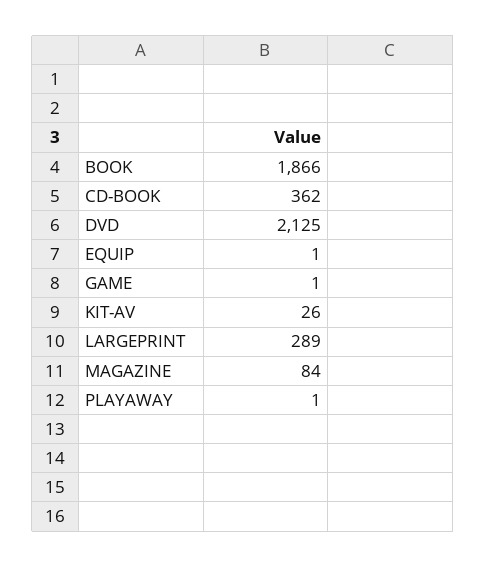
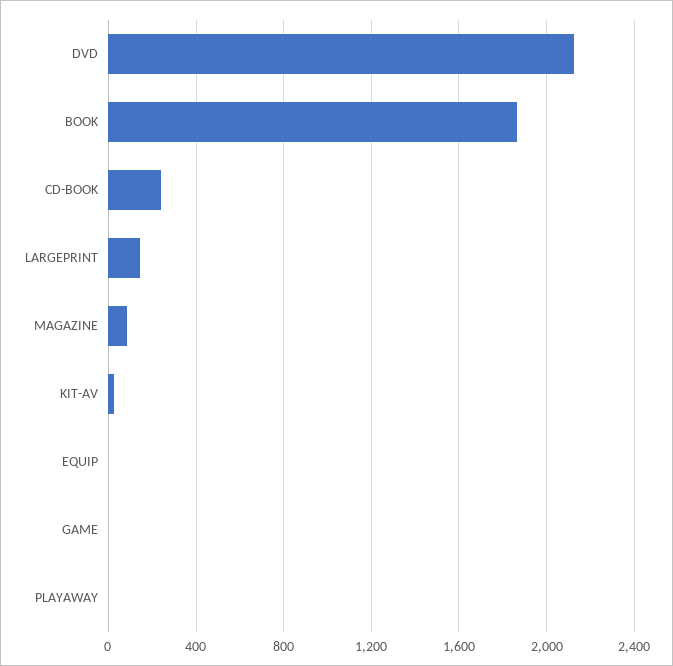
CD-BOOK: 362 -> 250
LARGEPRINT: 289 -> 150

